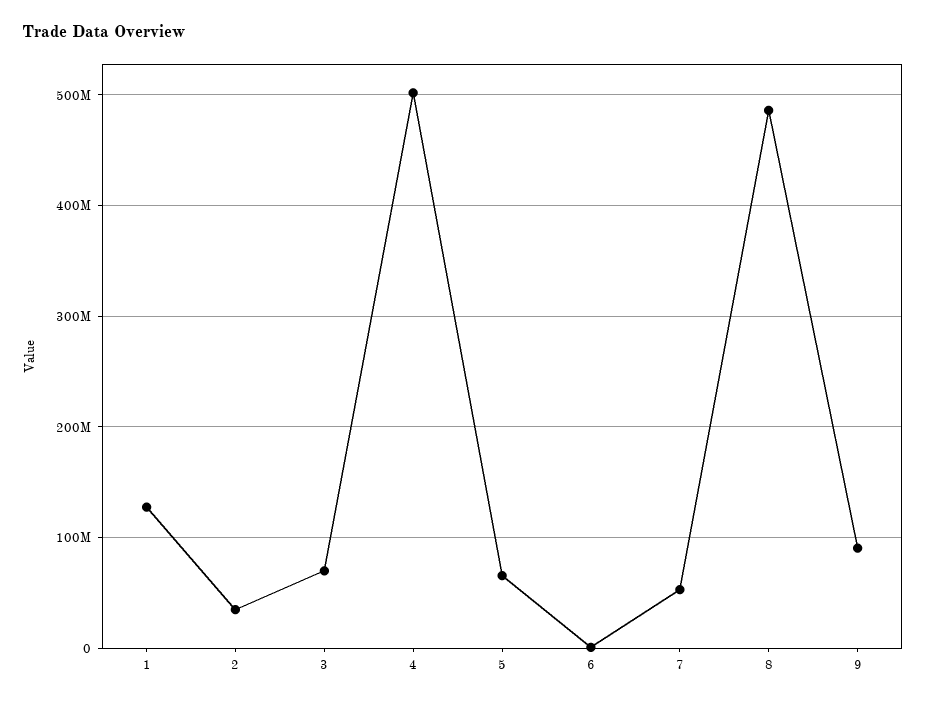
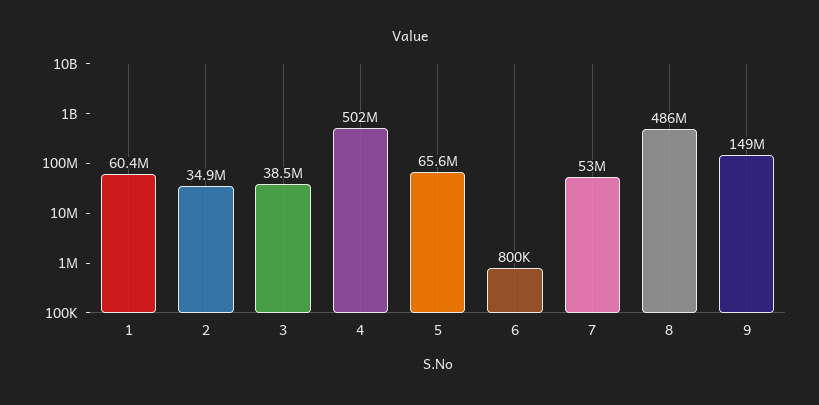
1: 130000000 -> 60400000
3: 70000000 -> 38500000
9: 90000000 -> 149000000

